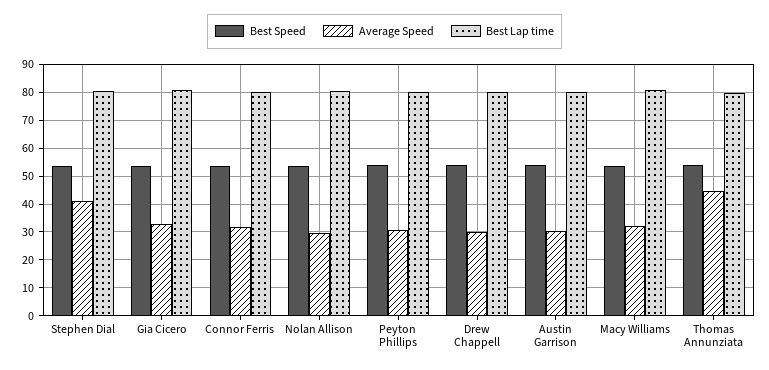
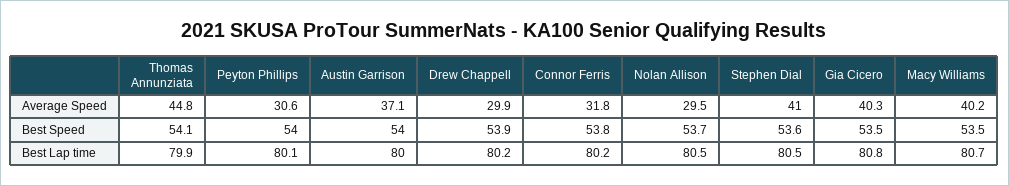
Average Speed, Gia Cicero: 32.5 -> 40.3
Average Speed, Austin Garrison: 30 -> 37.1
Average Speed, Macy Williams: 32.5 -> 40.2

